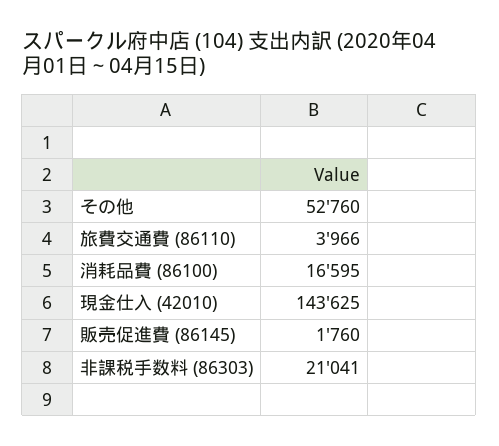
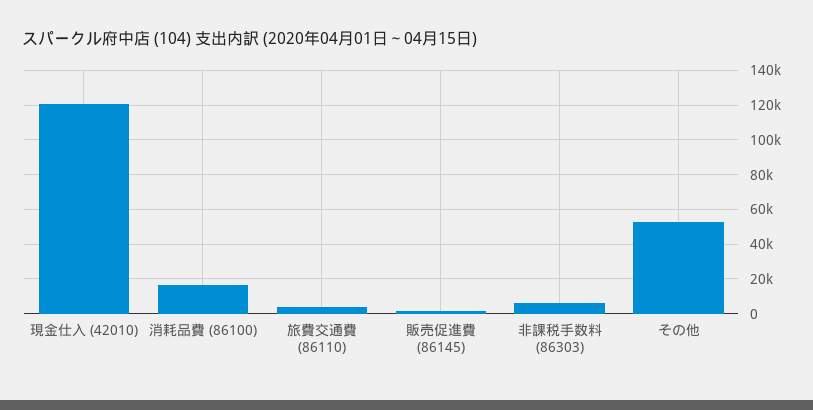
現金仕入 (42010): 143625 -> 120000
非課税手数料 (86303): 21041 -> 5000

